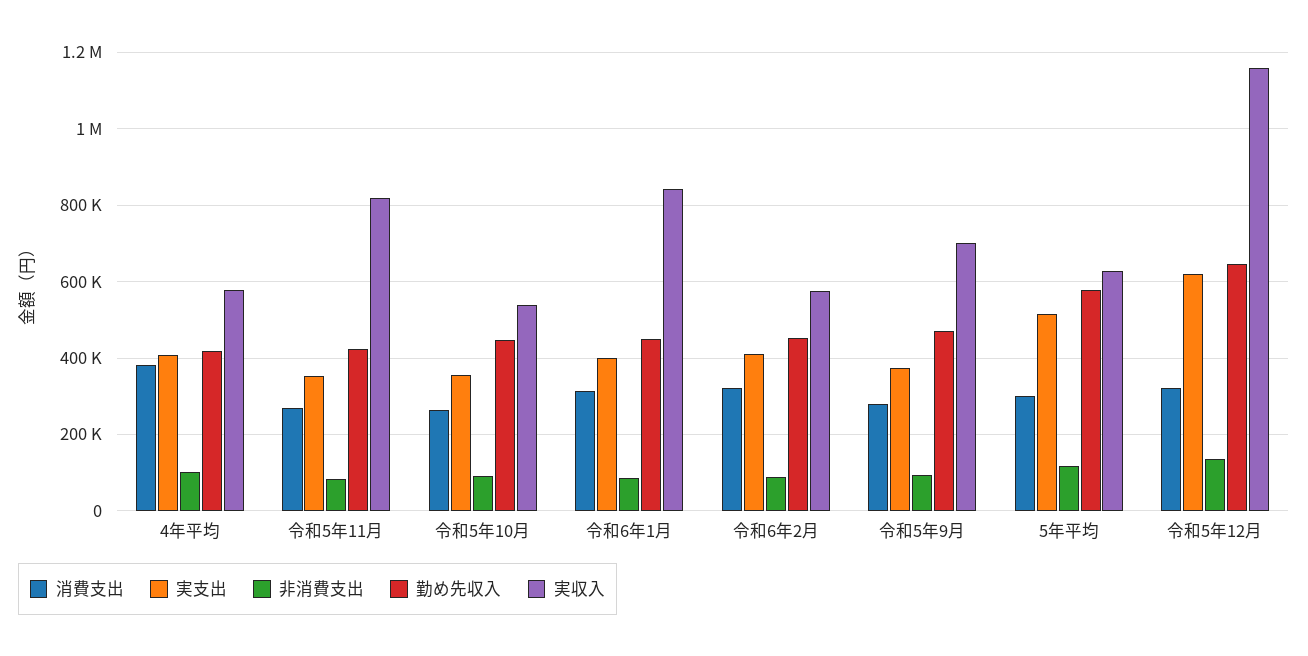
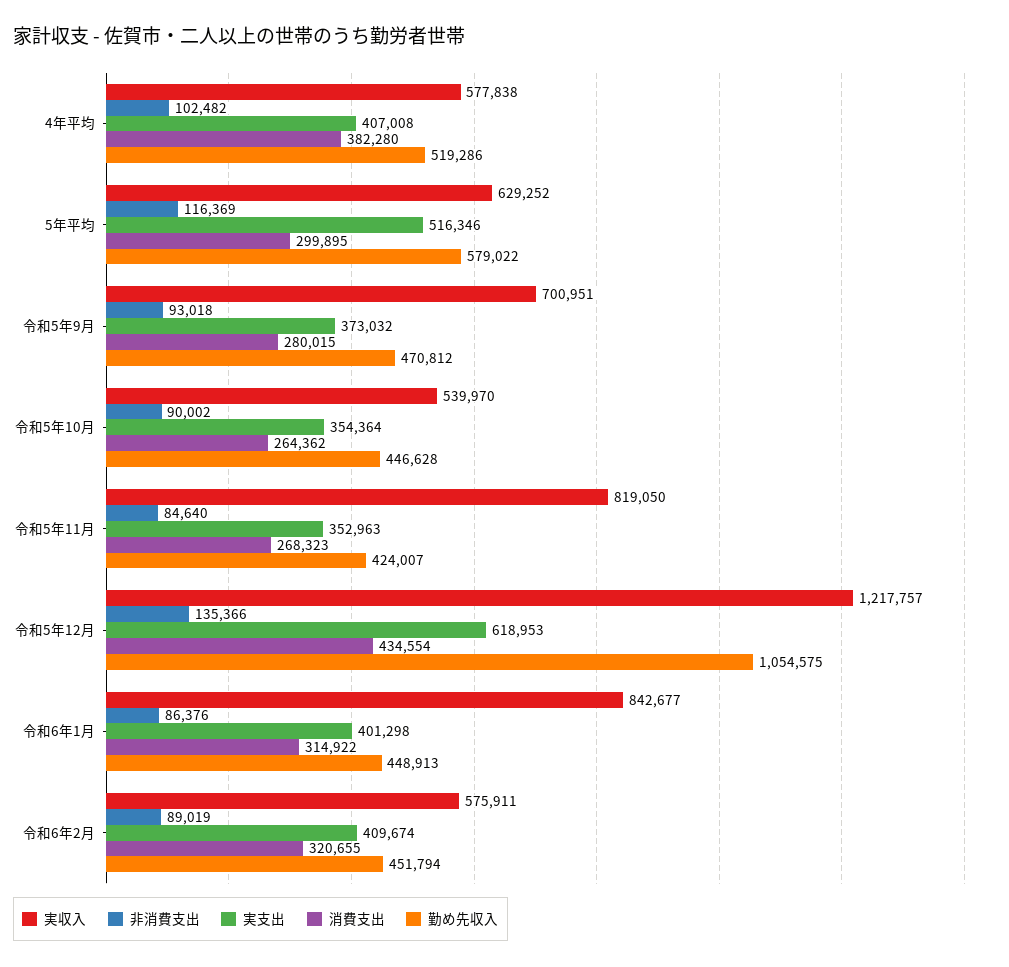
勤め先収入, 4年平均: 420000 -> 519286
消費支出, 令和5年12月: 320000 -> 434554
勤め先収入, 令和5年12月: 640000 -> 1054575
実収入, 令和5年12月: 1160000 -> 1217757

